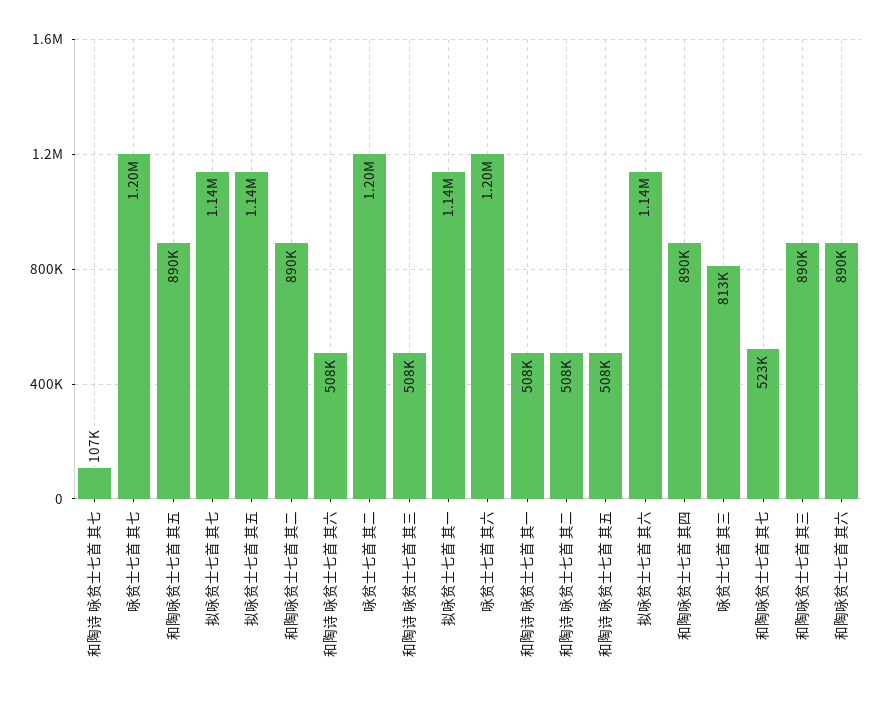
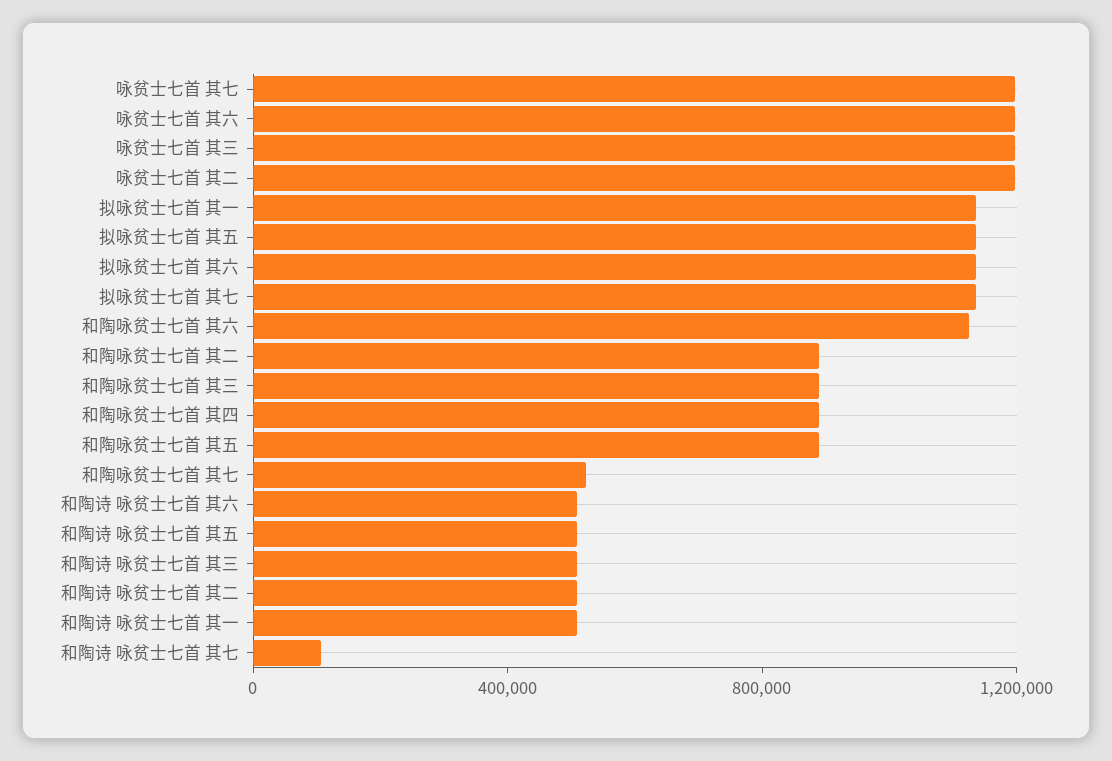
咏贫士七首 其三: 813000 -> 1200000
和陶咏贫士七首 其六: 890000 -> 1100000

